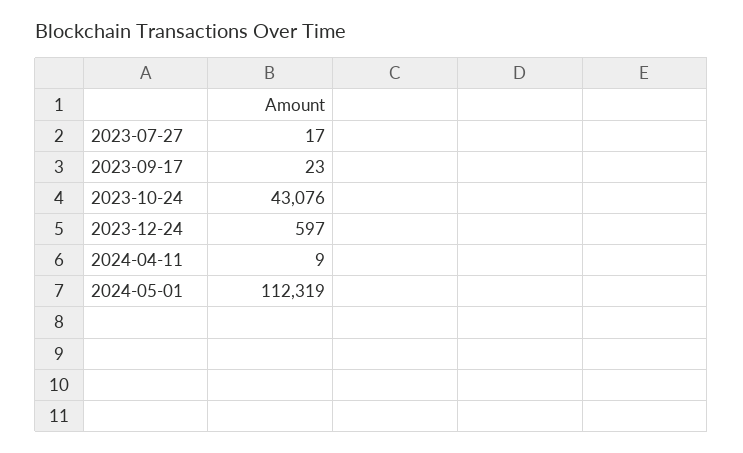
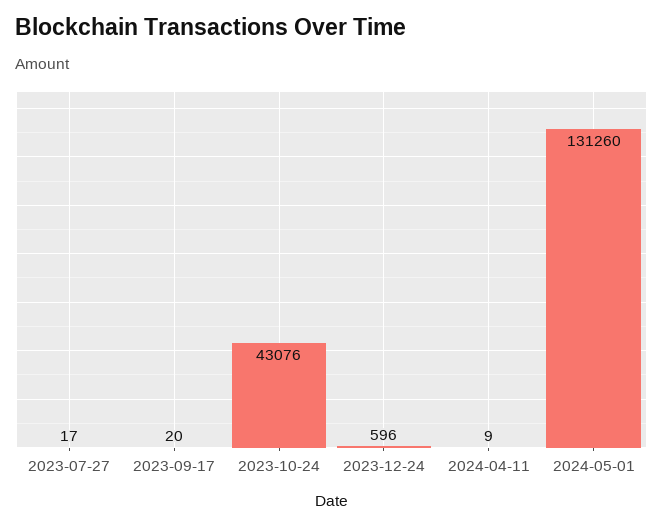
2023-09-17: 23 -> 20
2023-12-24: 597 -> 596
2024-05-01: 112319 -> 131260

